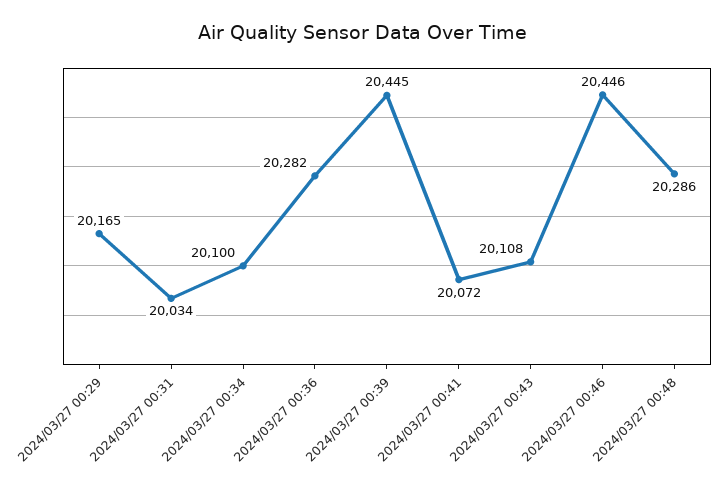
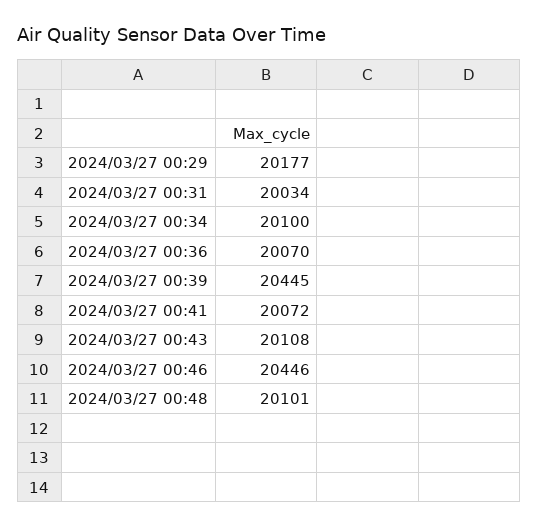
2024/03/27 00:29: 20165 -> 20177
2024/03/27 00:36: 20282 -> 20070
2024/03/27 00:48: 20286 -> 20101

